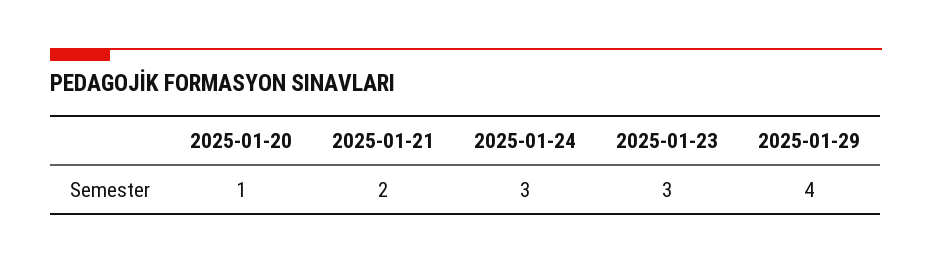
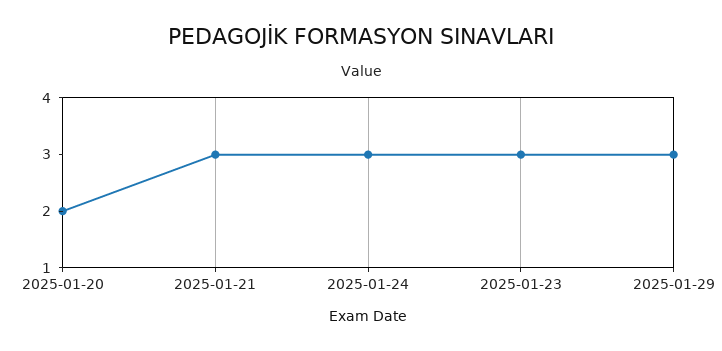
2025-01-20: 1 -> 2
2025-01-21: 2 -> 3
2025-01-29: 4 -> 3

